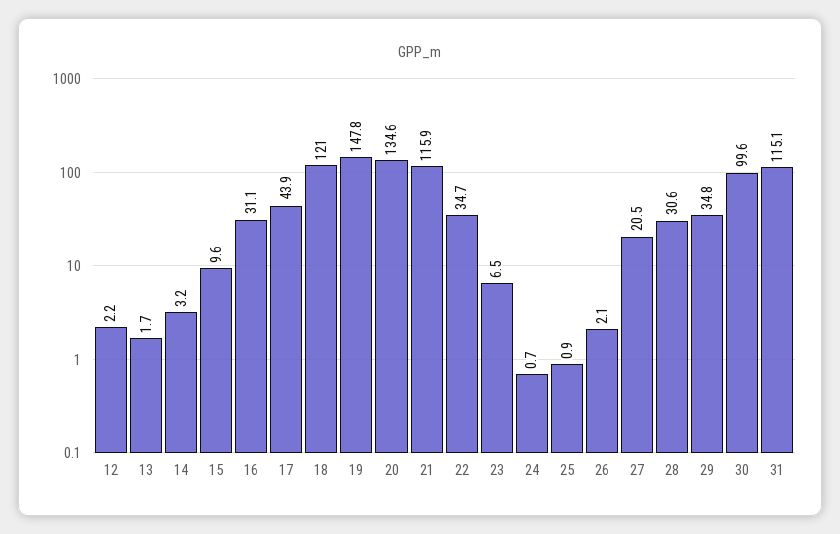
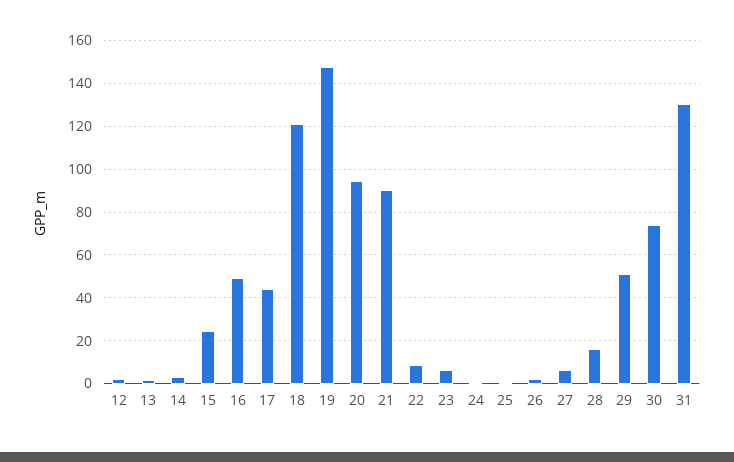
15: 9.6 -> 25
16: 31.1 -> 50
20: 134.6 -> 95
21: 115.9 -> 90
22: 34.7 -> 10
27: 20.5 -> 5
28: 30.6 -> 15
29: 34.8 -> 50
30: 99.6 -> 75
31: 115.1 -> 130

